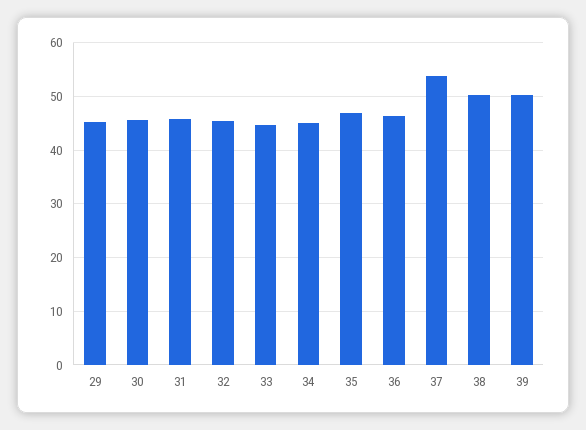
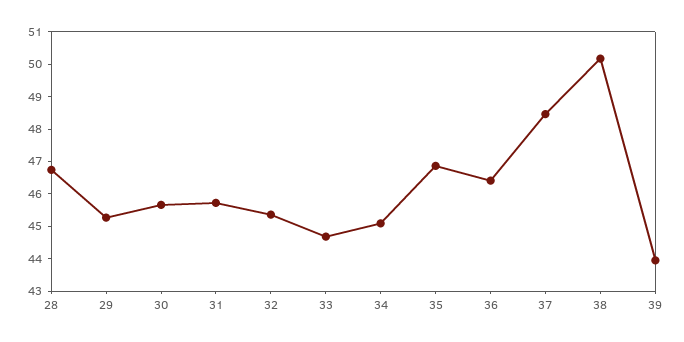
37: 54 -> 48.5
39: 50 -> 44
28: none -> 46.75

